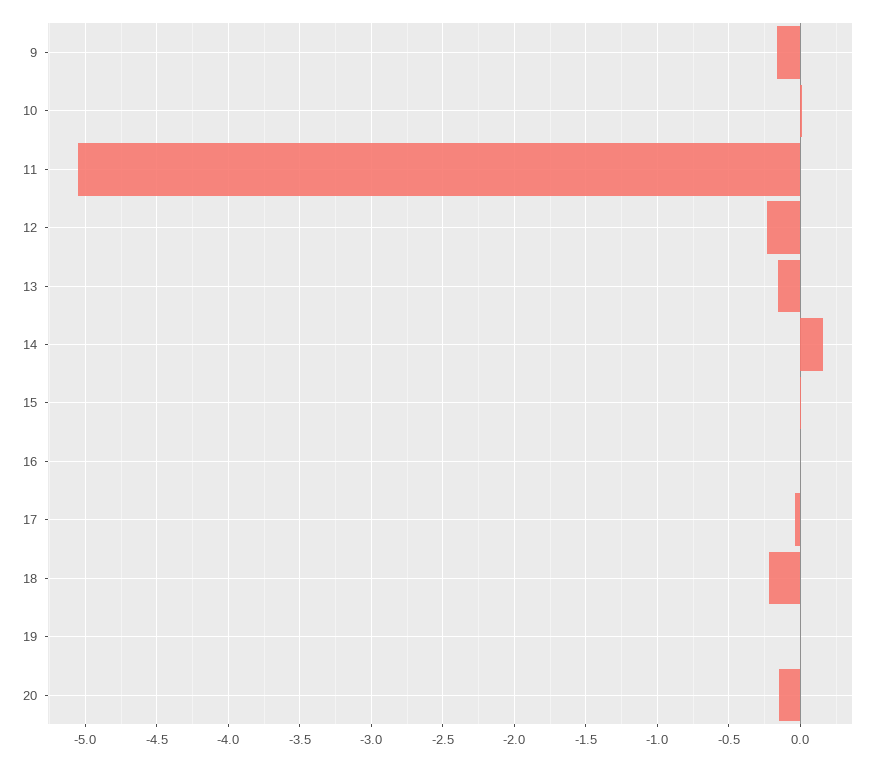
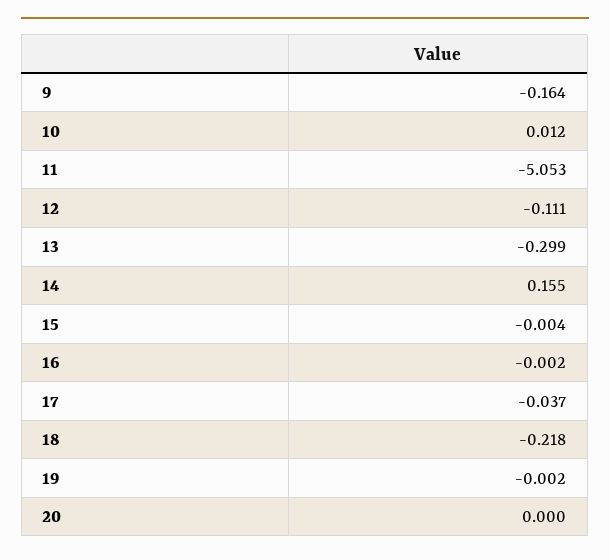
12: -0.25 -> -0.111
13: -0.15 -> -0.299
20: -0.15 -> 0

